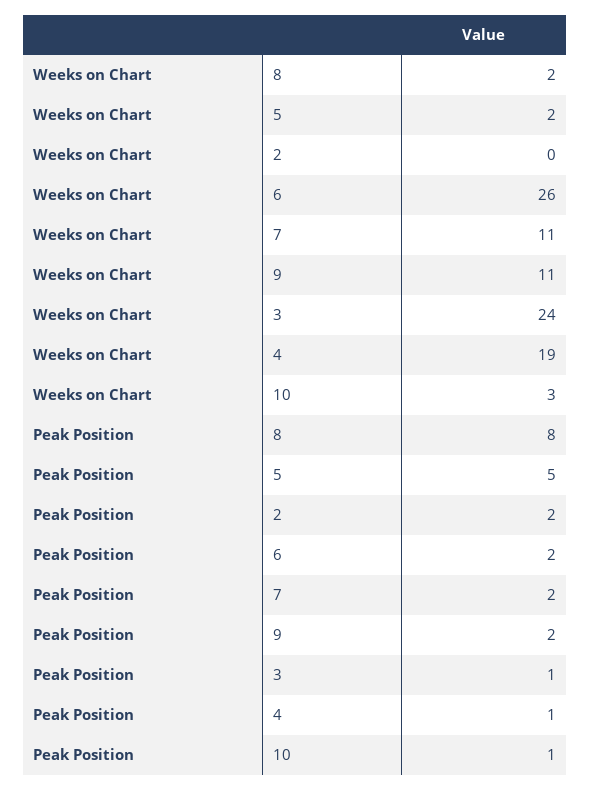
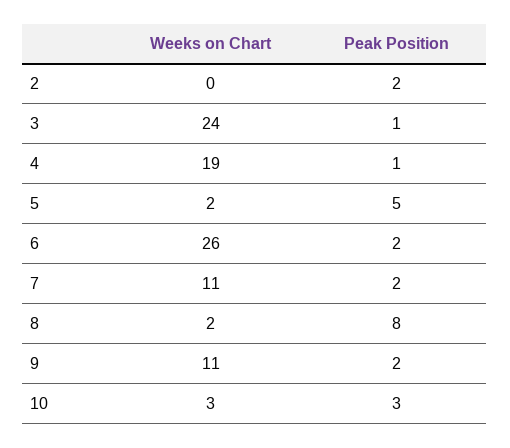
Peak Position, 10: 1 -> 3

